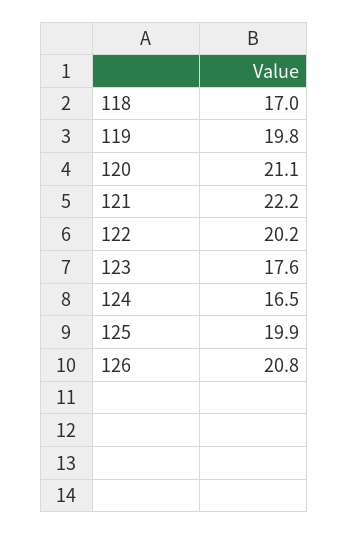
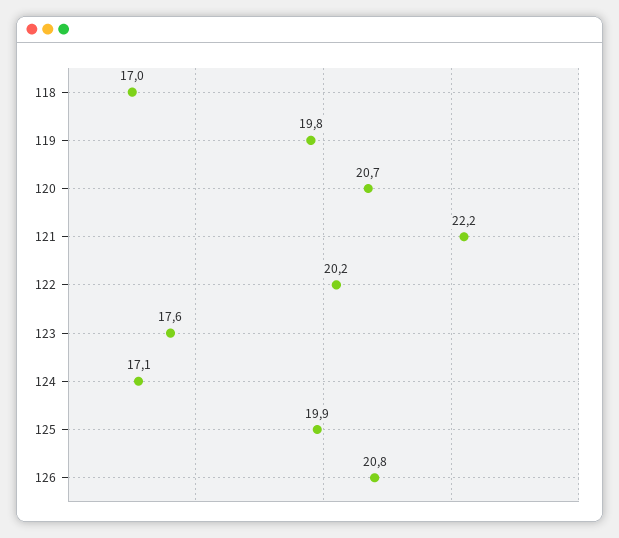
120: 21.1 -> 20.7
124: 16.5 -> 17.1

